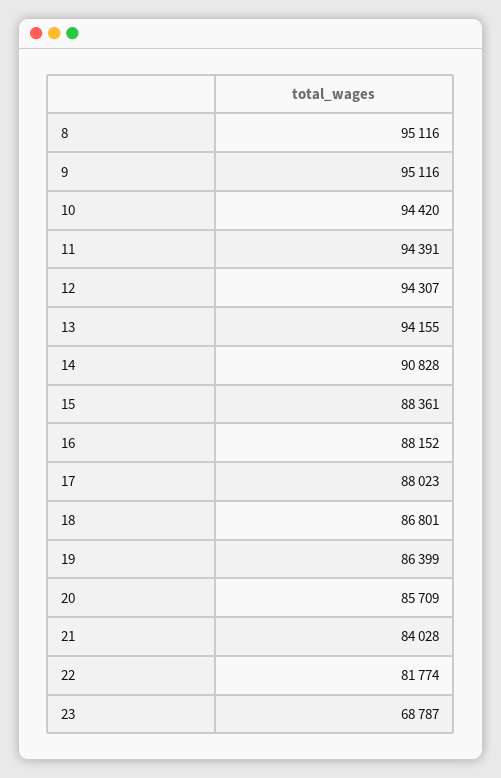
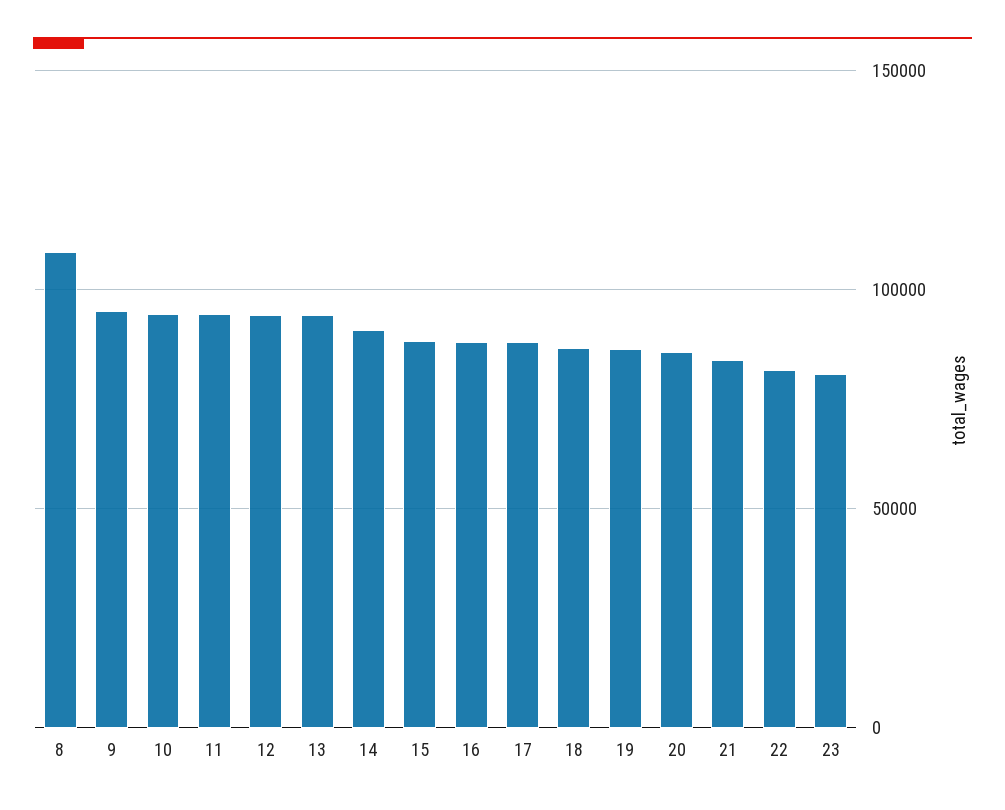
8: 95116 -> 110000
23: 68787 -> 80000

